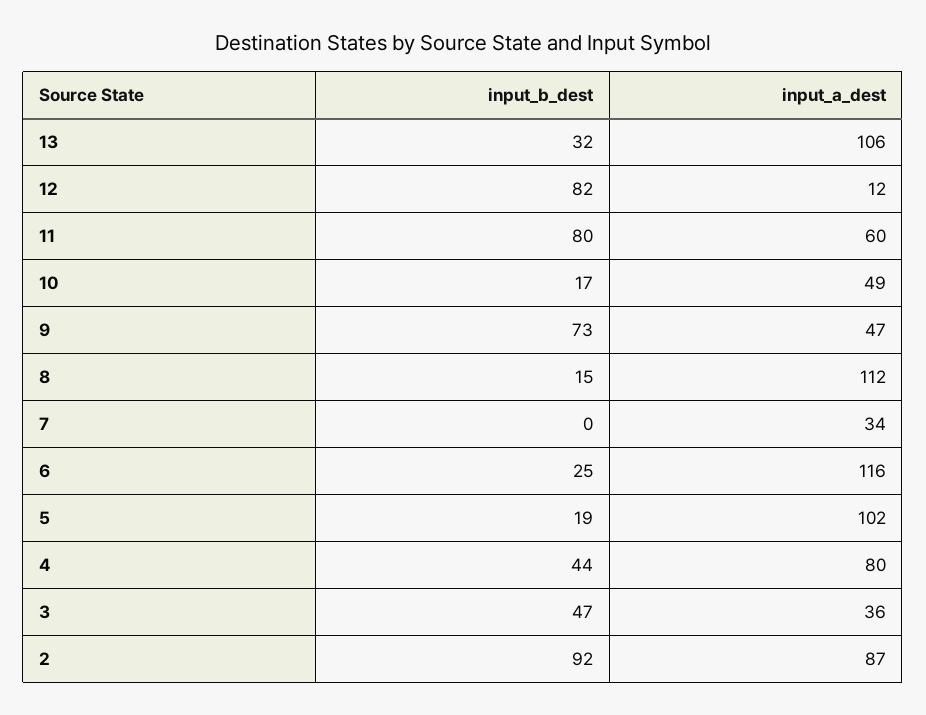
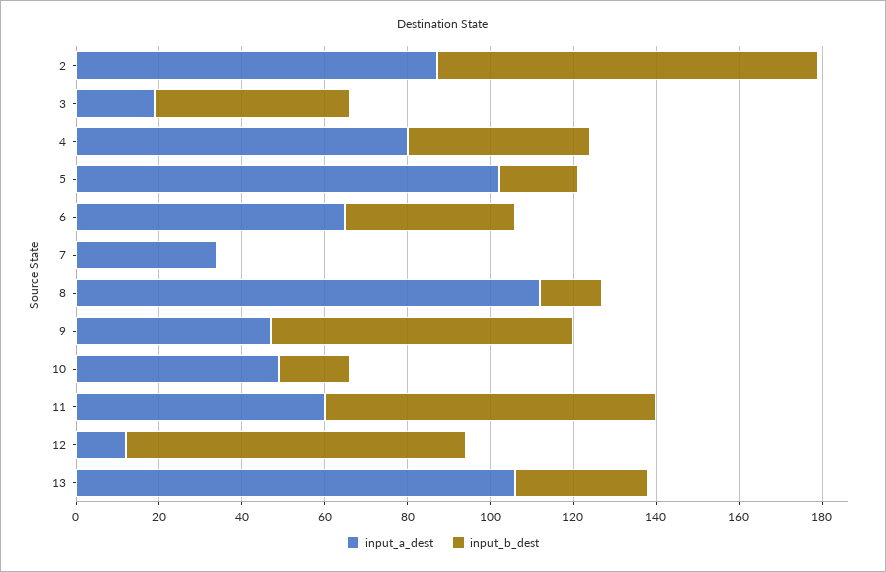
input_b_dest, 6: 25 -> 40
input_a_dest, 6: 116 -> 65
input_a_dest, 3: 36 -> 20

